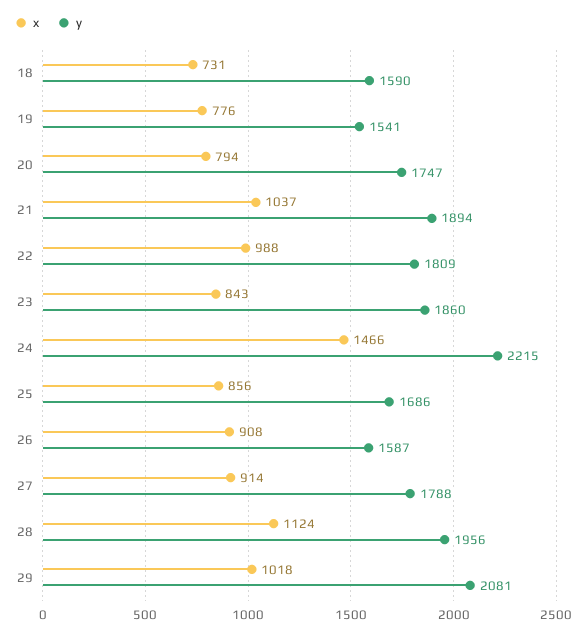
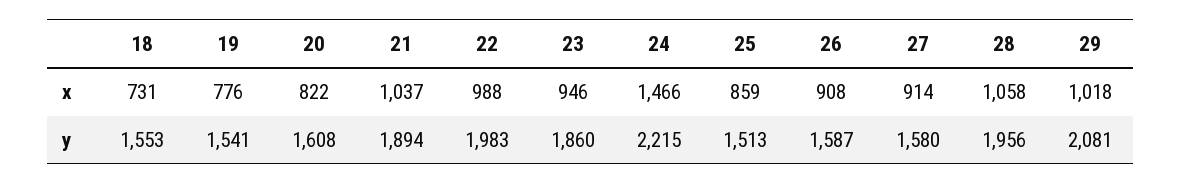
y, 18: 1590 -> 1553
x, 20: 794 -> 822
y, 20: 1747 -> 1608
y, 22: 1809 -> 1983
x, 23: 843 -> 946
x, 25: 856 -> 859
y, 25: 1686 -> 1513
y, 27: 1788 -> 1580
x, 28: 1124 -> 1058

